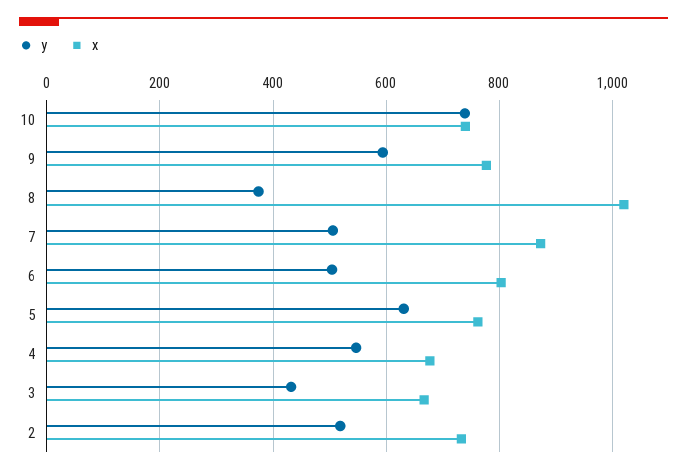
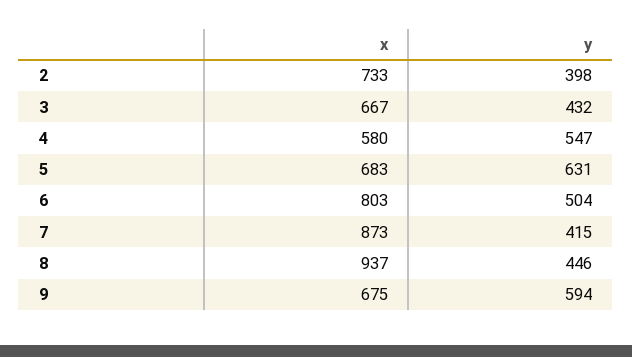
y, 10: 740 -> none
x, 10: 740 -> none
x, 9: 780 -> 675
y, 8: 380 -> 446
x, 8: 1020 -> 937
y, 7: 500 -> 415
x, 5: 760 -> 683
x, 4: 680 -> 580
y, 2: 520 -> 398

